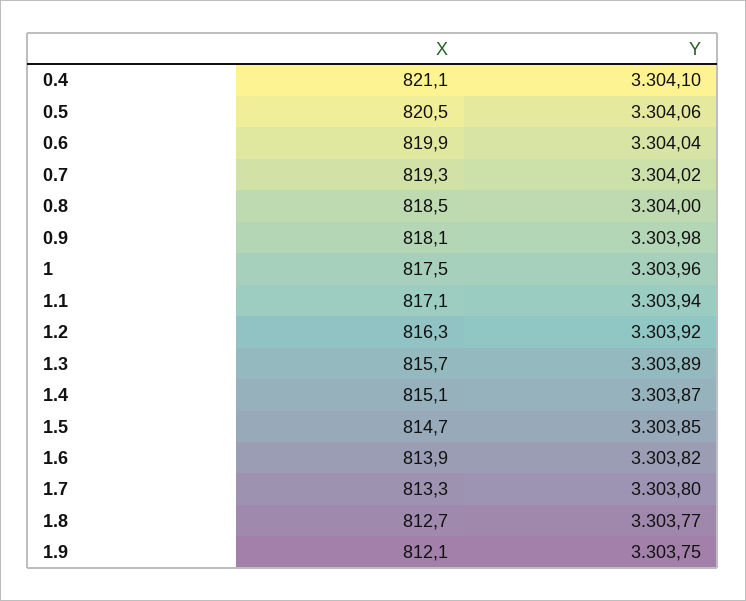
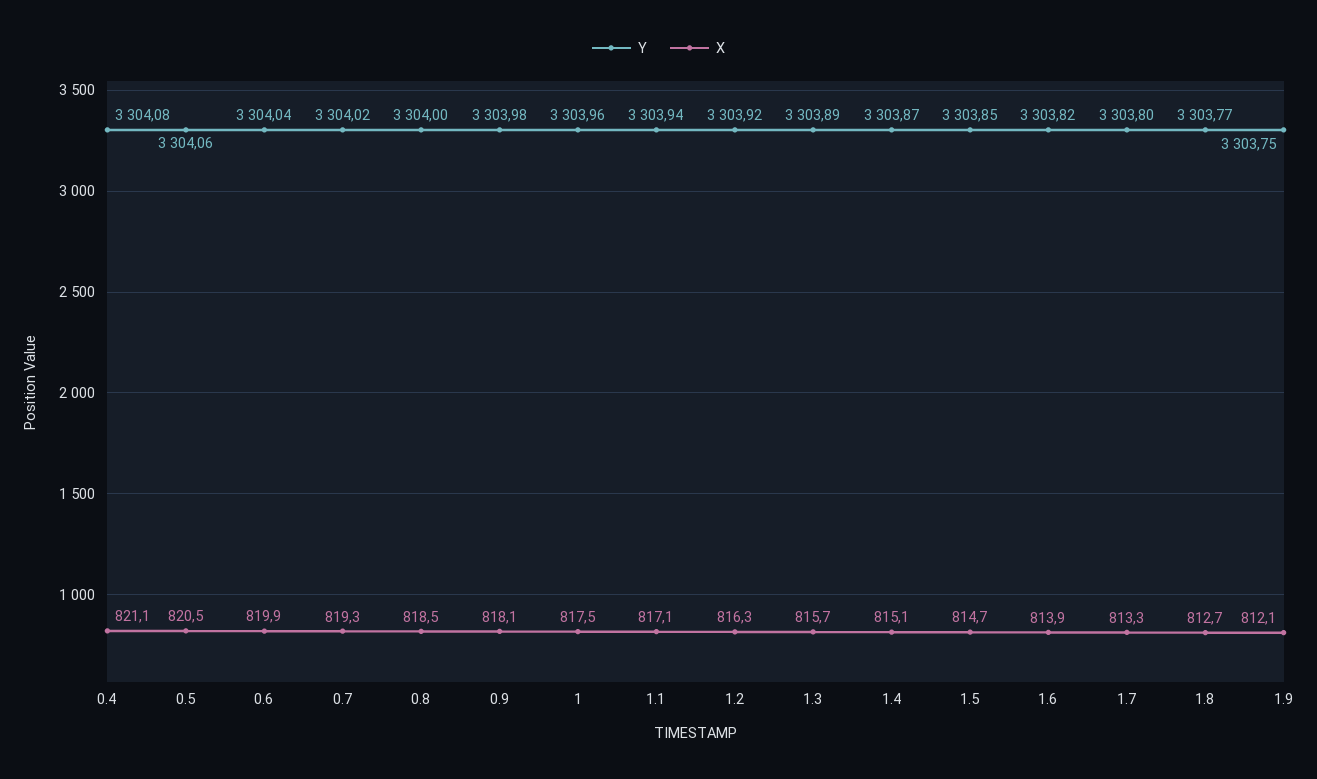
Y, 0.4: 3304.1 -> 3304.08

